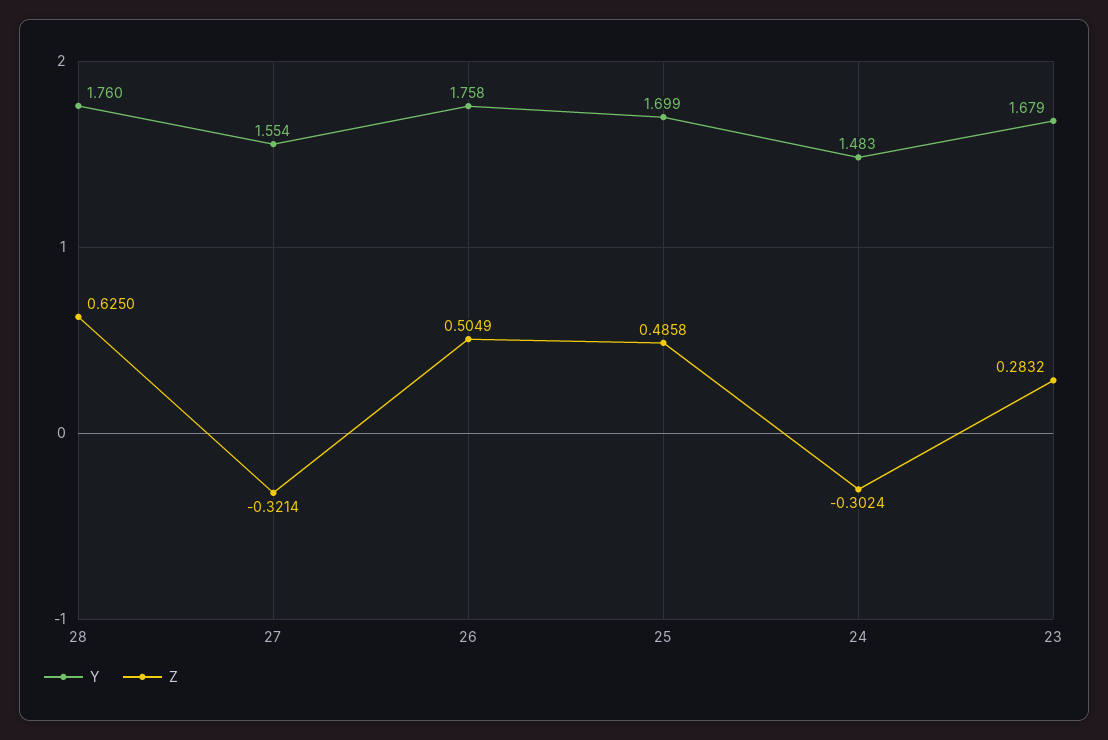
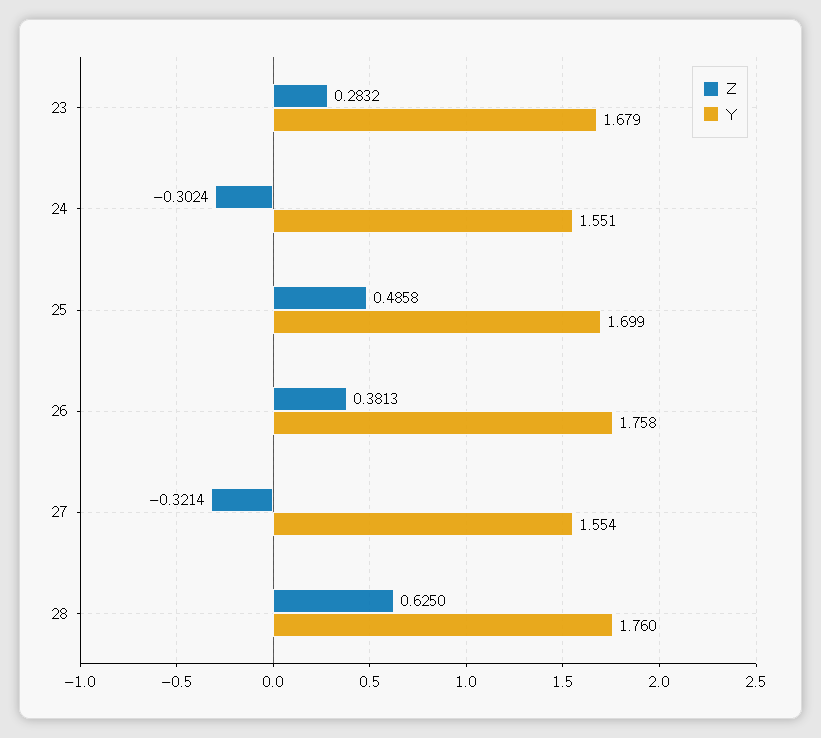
Z, 26: 0.5049 -> 0.3813
Y, 24: 1.483 -> 1.551

